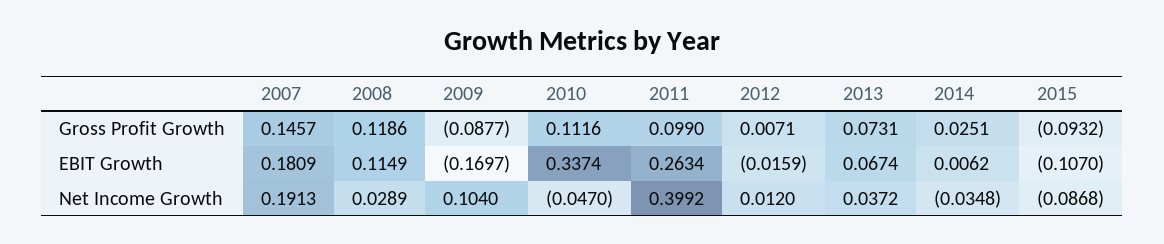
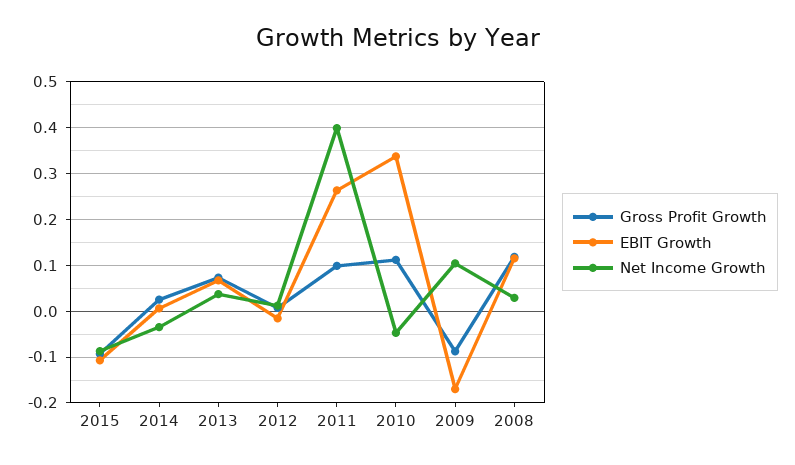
Gross Profit Growth, 2007: 0.1457 -> none
EBIT Growth, 2007: 0.1809 -> none
Net Income Growth, 2007: 0.1913 -> none

